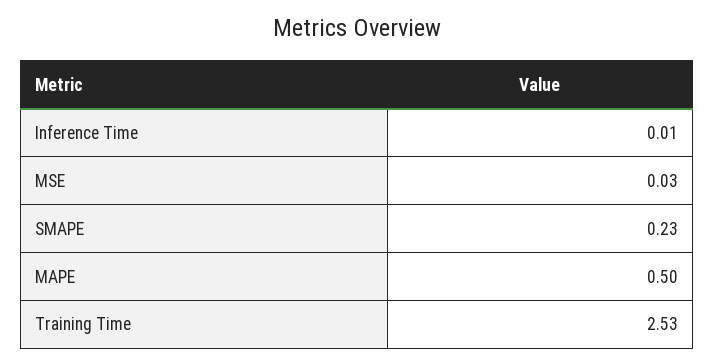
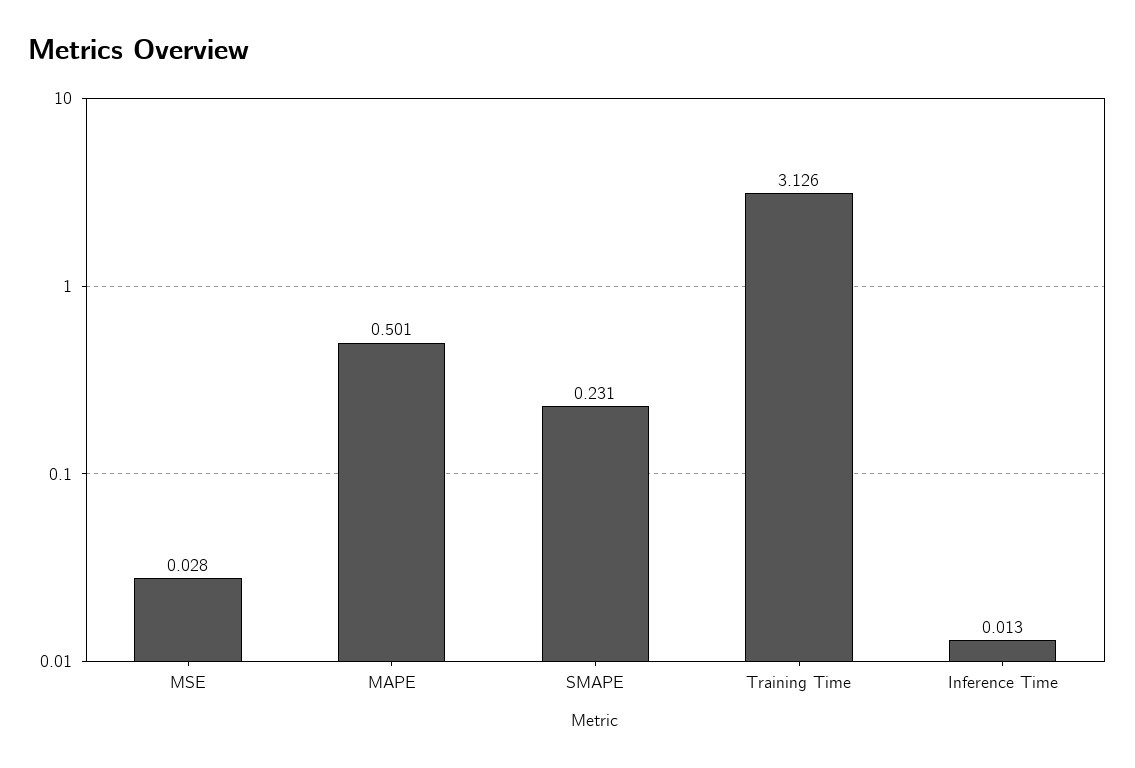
Training Time: 2.53 -> 3.126

